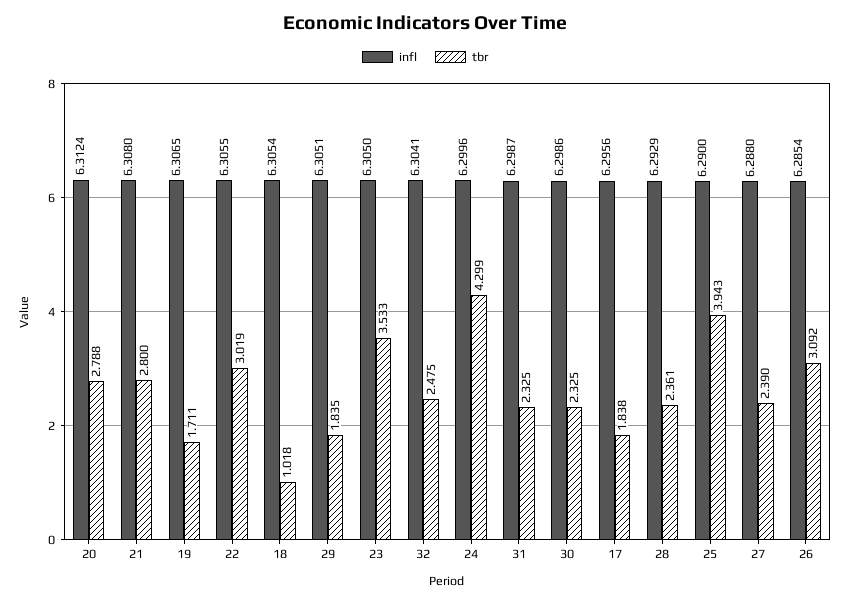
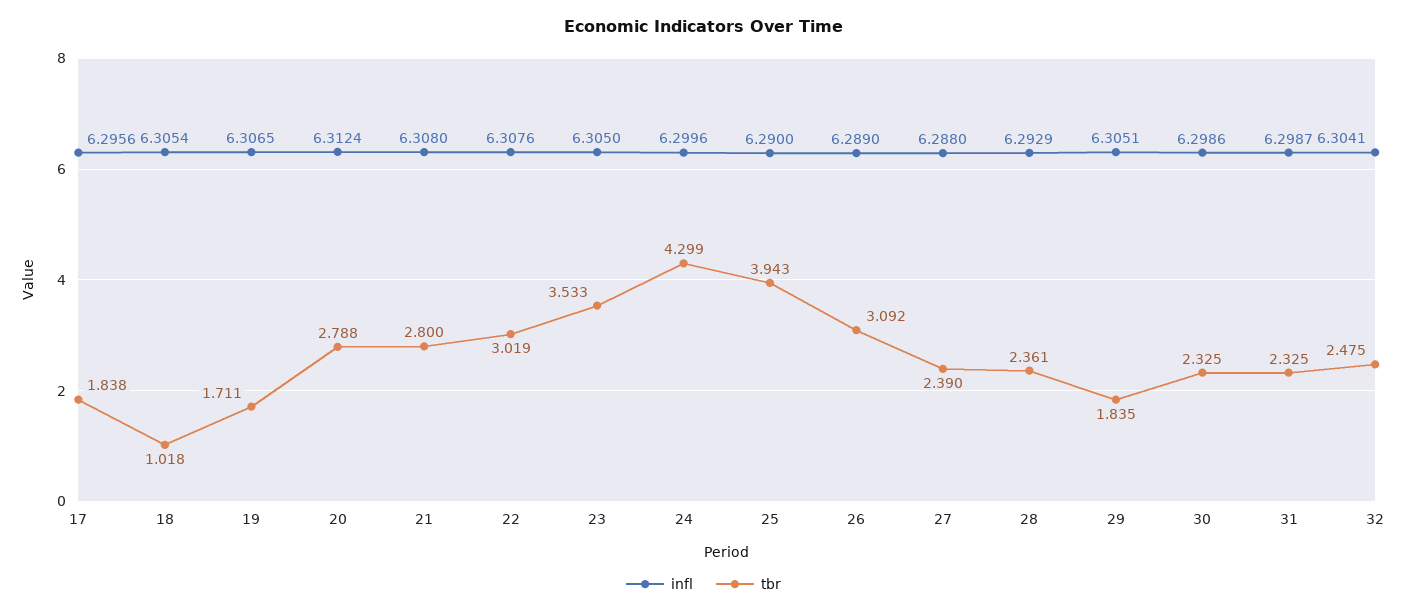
infl, 22: 6.3055 -> 6.3076
infl, 26: 6.2854 -> 6.289

